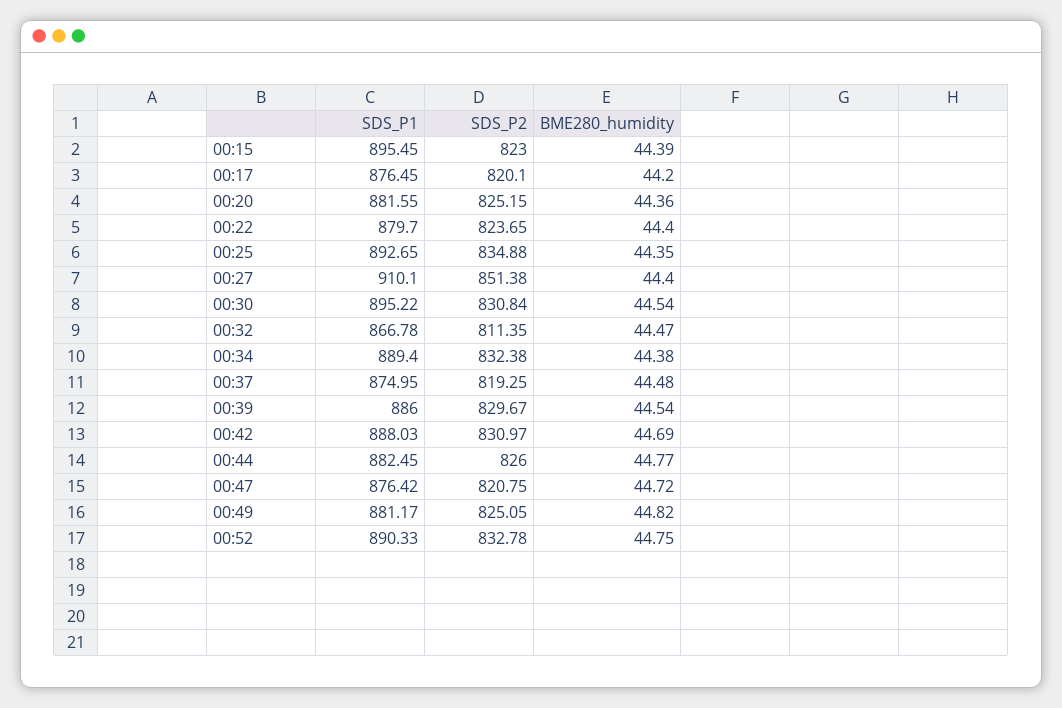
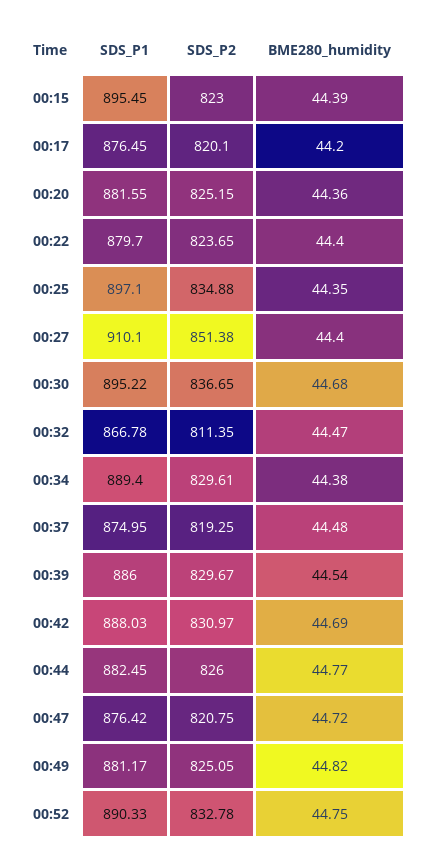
SDS_P1, 00:25: 892.65 -> 897.1
SDS_P2, 00:30: 830.84 -> 836.65
BME280_humidity, 00:30: 44.54 -> 44.68
SDS_P2, 00:34: 832.38 -> 829.61

